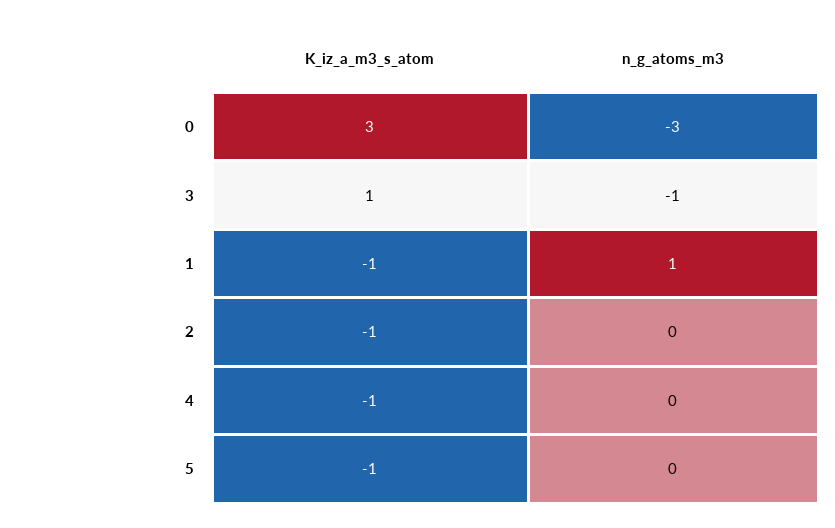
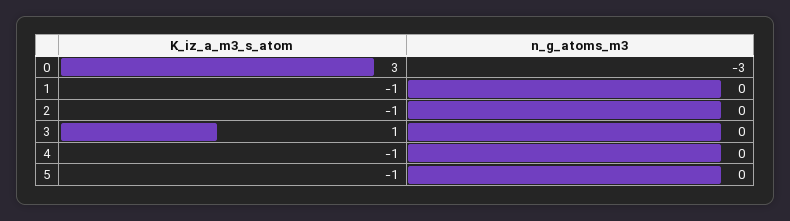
n_g_atoms_m3, 3: -1 -> 0
n_g_atoms_m3, 1: 1 -> 0

